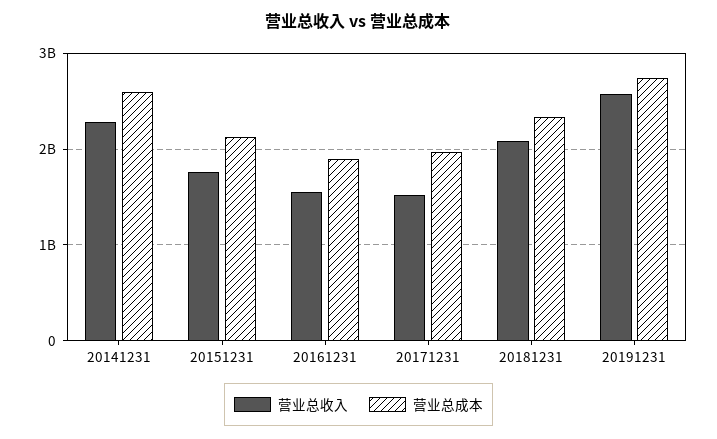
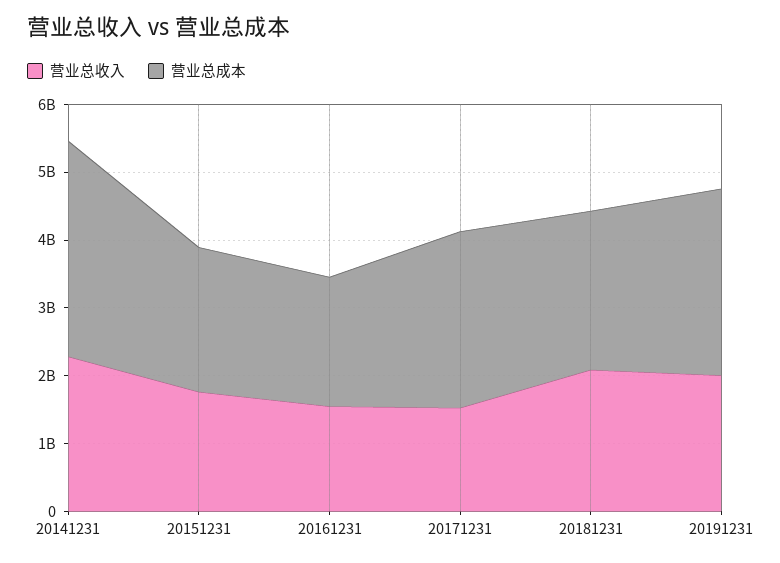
营业总成本, 20141231: 2600000000 -> 3200000000
营业总成本, 20171231: 2000000000 -> 2600000000
营业总收入, 20191231: 2600000000 -> 2000000000

